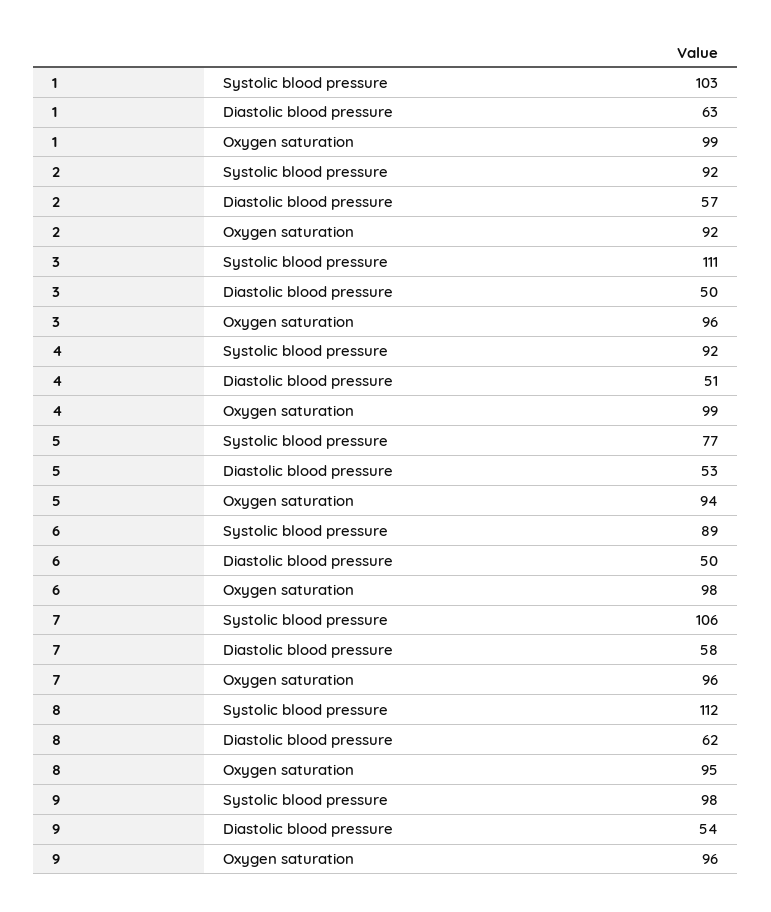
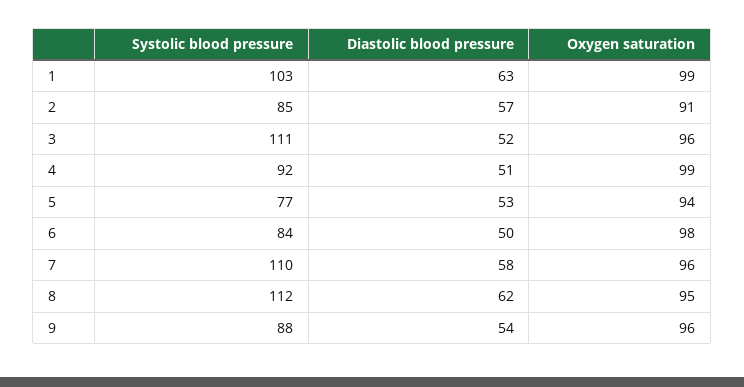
2, Systolic blood pressure: 92 -> 85
2, Oxygen saturation: 92 -> 91
3, Diastolic blood pressure: 50 -> 52
6, Systolic blood pressure: 89 -> 84
7, Systolic blood pressure: 106 -> 110
9, Systolic blood pressure: 98 -> 88

